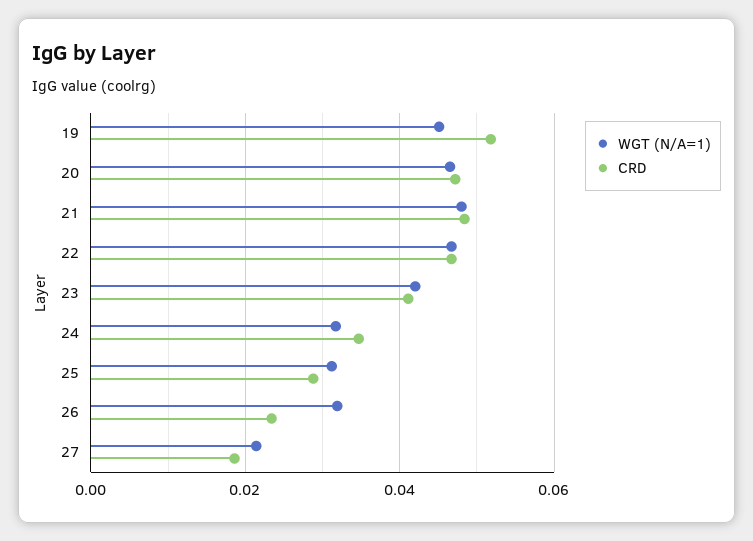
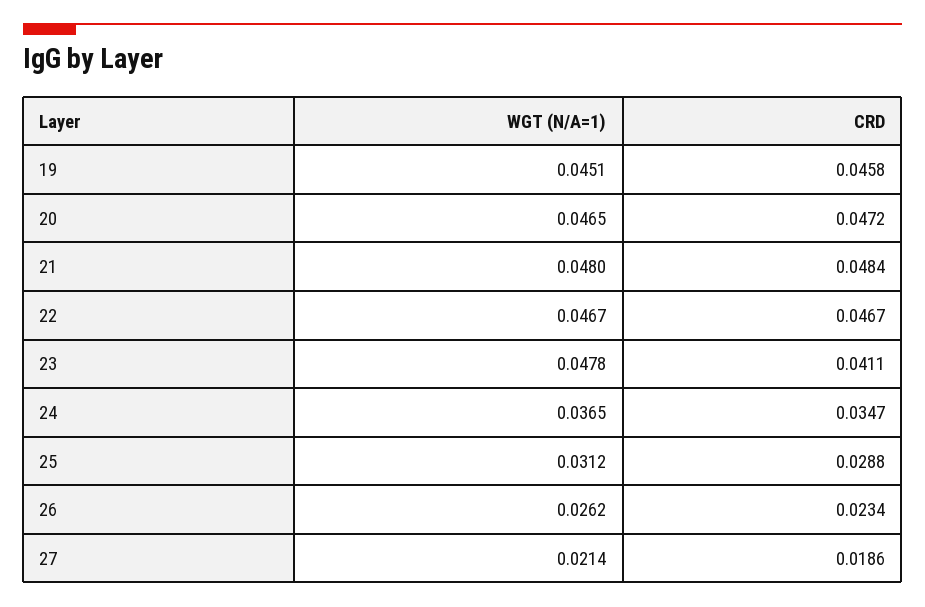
CRD, 19: 0.052 -> 0.0458
WGT (N/A=1), 23: 0.042 -> 0.0478
WGT (N/A=1), 24: 0.032 -> 0.0365
WGT (N/A=1), 26: 0.032 -> 0.0262

